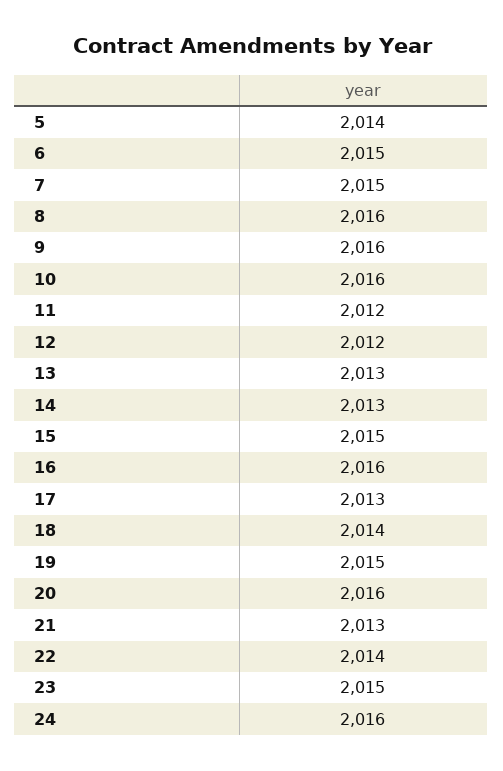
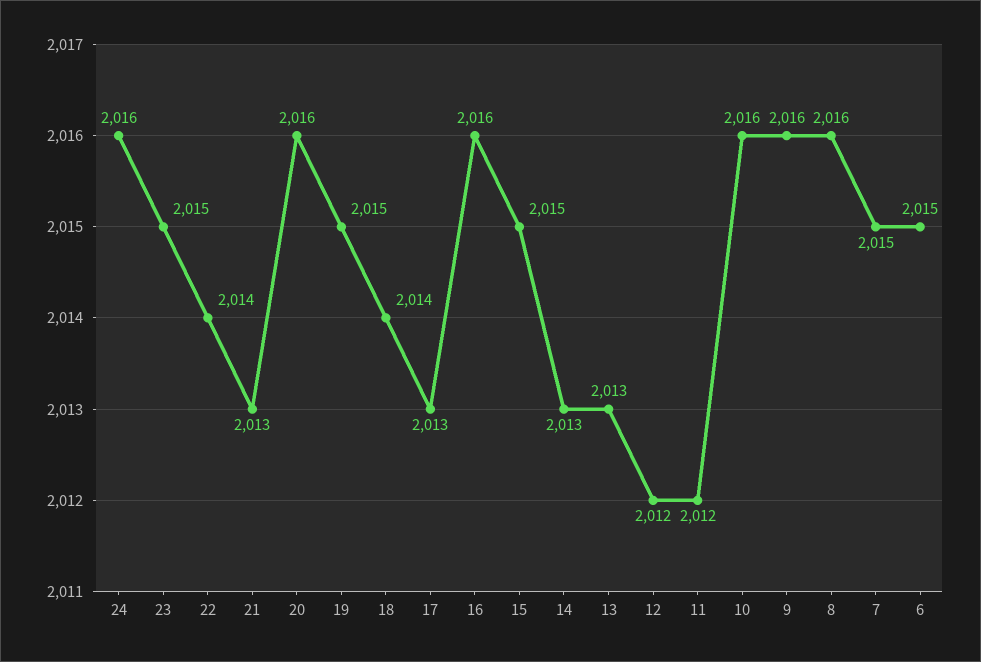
5: 2014 -> none

